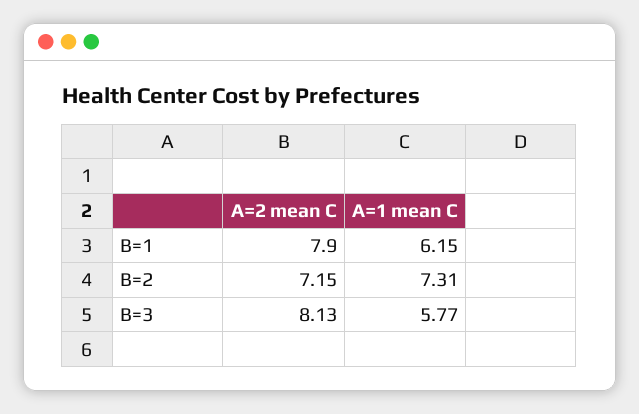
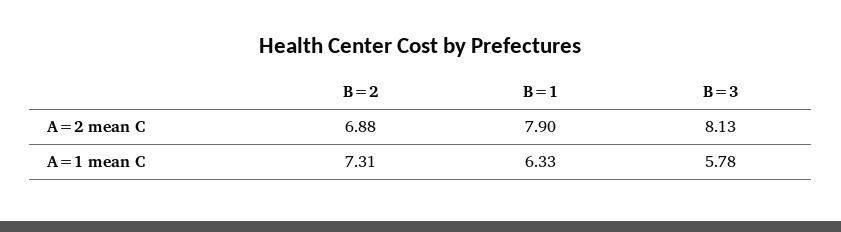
A=1 mean C, B=1: 6.15 -> 6.33
A=2 mean C, B=2: 7.15 -> 6.88
A=1 mean C, B=3: 5.77 -> 5.78

